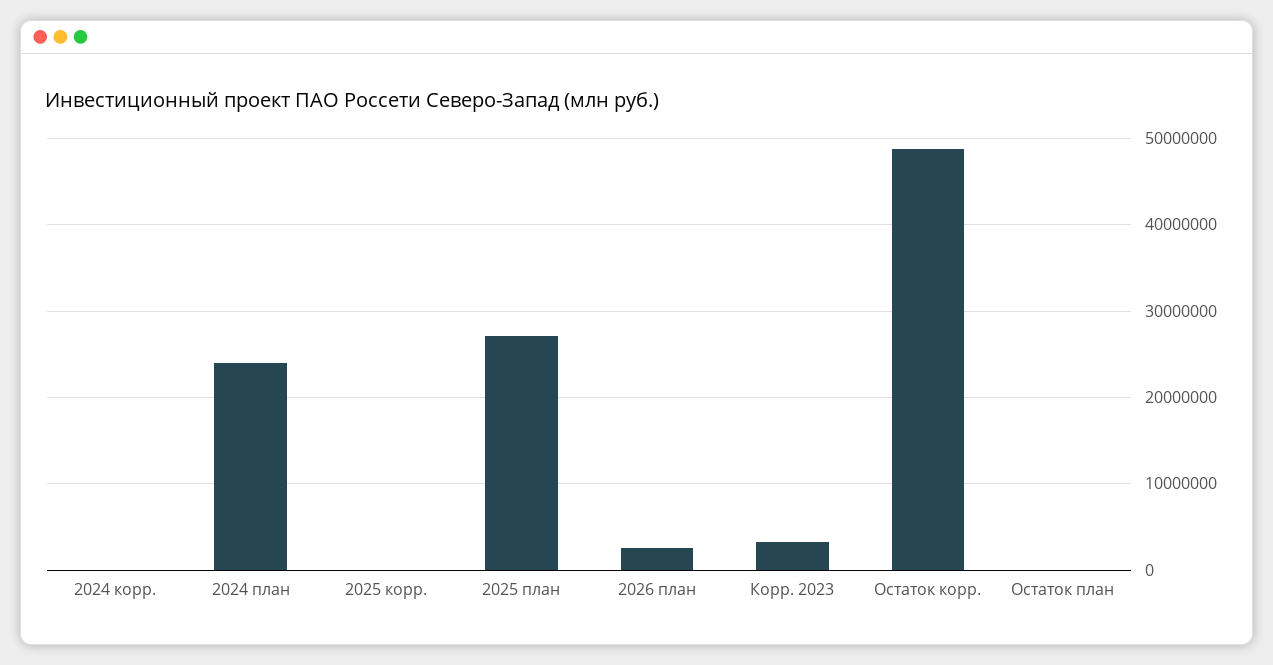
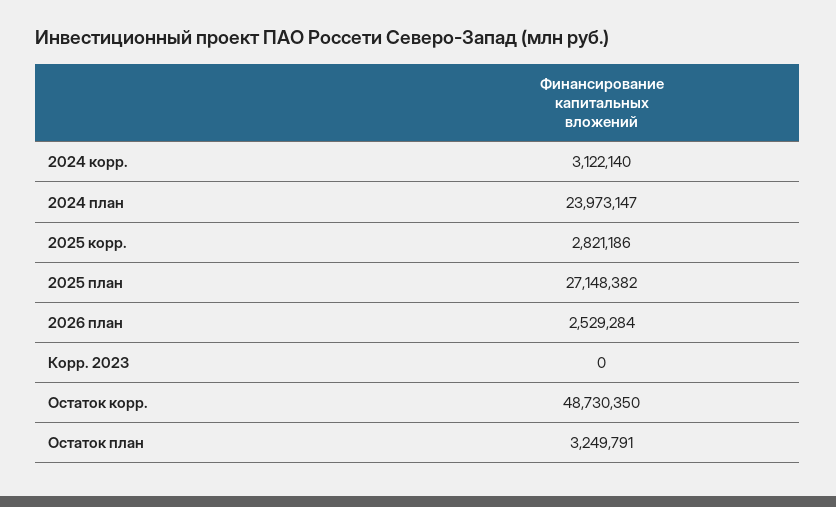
2024 корр.: 0 -> 3122140
2025 корр.: 0 -> 2821186
Корр. 2023: 3000000 -> 0
Остаток план: 0 -> 3249791

